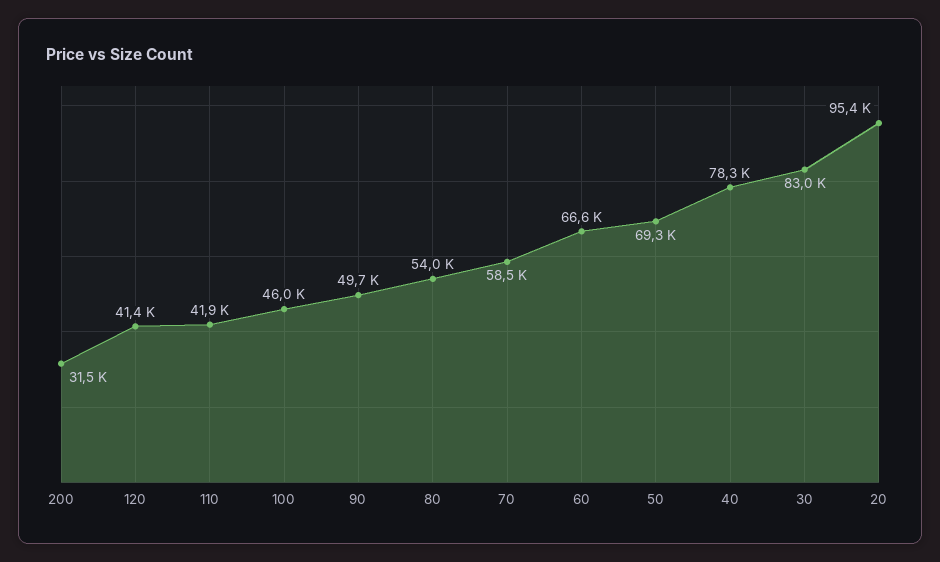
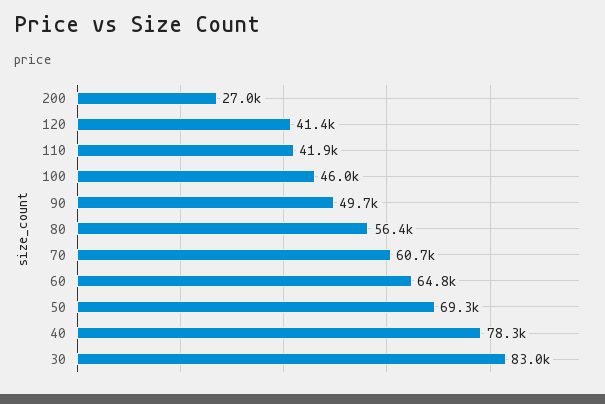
200: 31500 -> 27000
80: 54000 -> 56400
70: 58500 -> 60700
60: 66600 -> 64800
20: 95400 -> none

